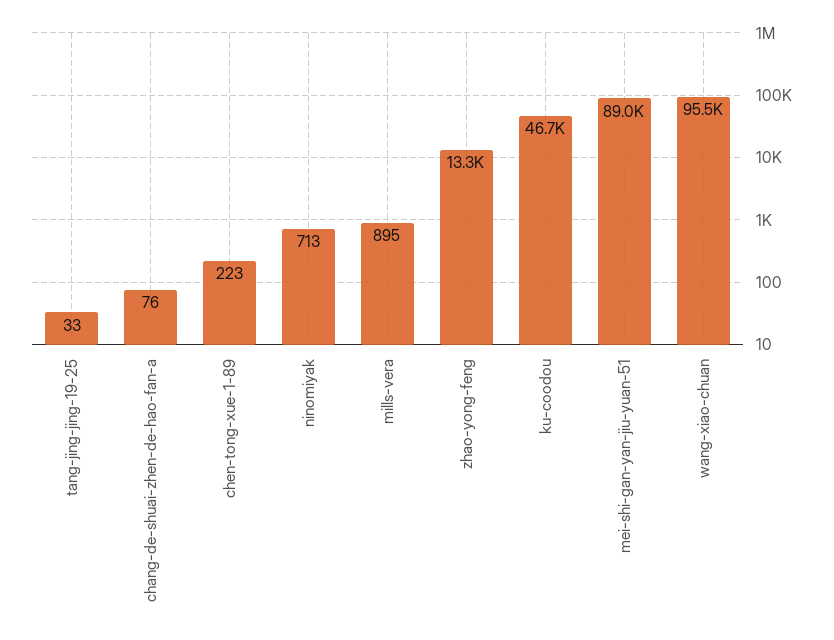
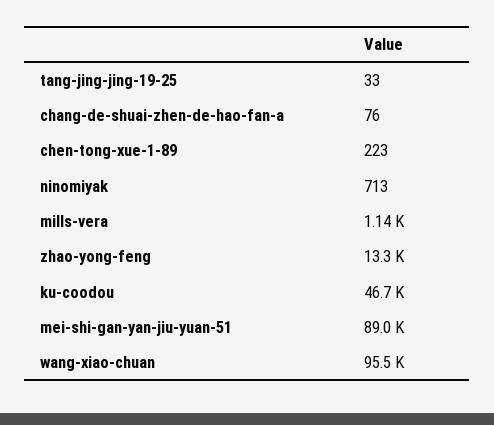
mills-vera: 895 -> 1140

